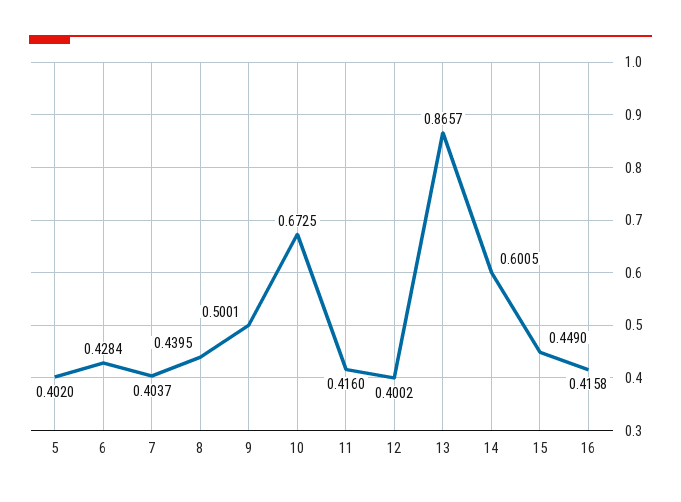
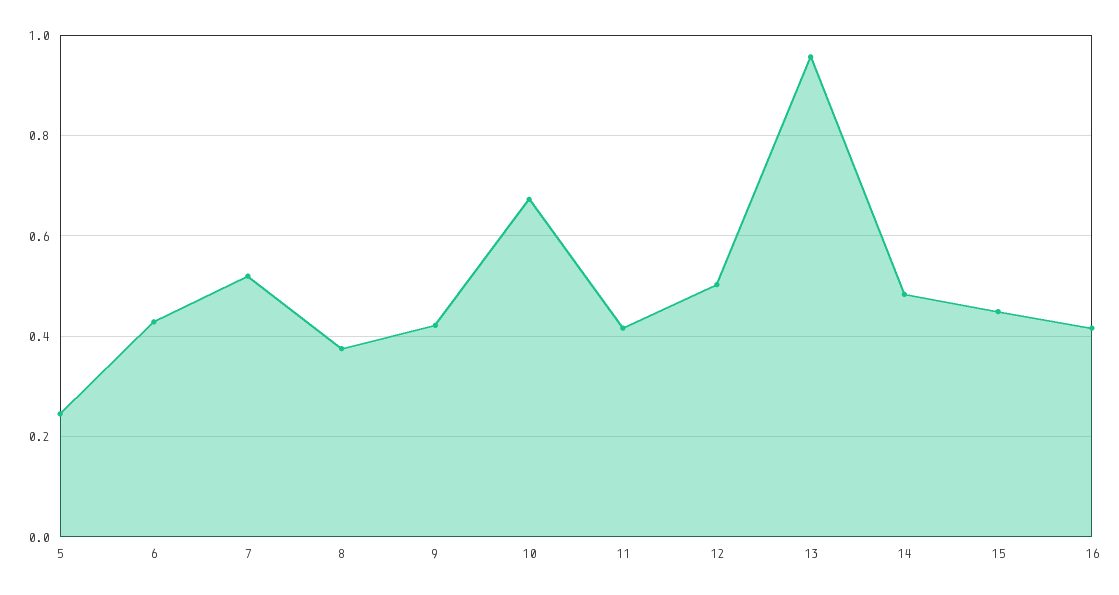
5: 0.402 -> 0.24
7: 0.4037 -> 0.52
8: 0.4395 -> 0.38
9: 0.5001 -> 0.42
12: 0.4002 -> 0.5
13: 0.8657 -> 0.96
14: 0.6005 -> 0.48

